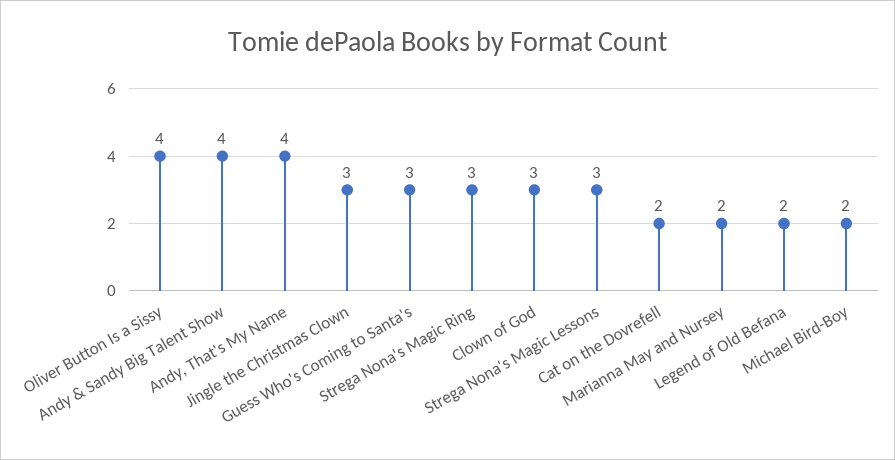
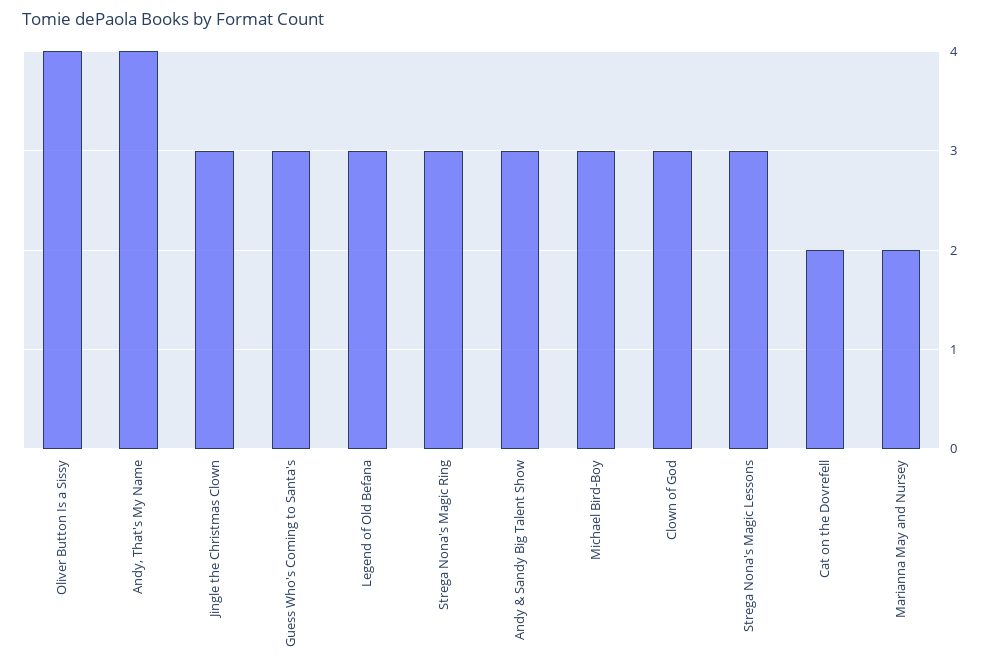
Andy & Sandy Big Talent Show: 4 -> 3
Legend of Old Befana: 2 -> 3
Michael Bird-Boy: 2 -> 3

